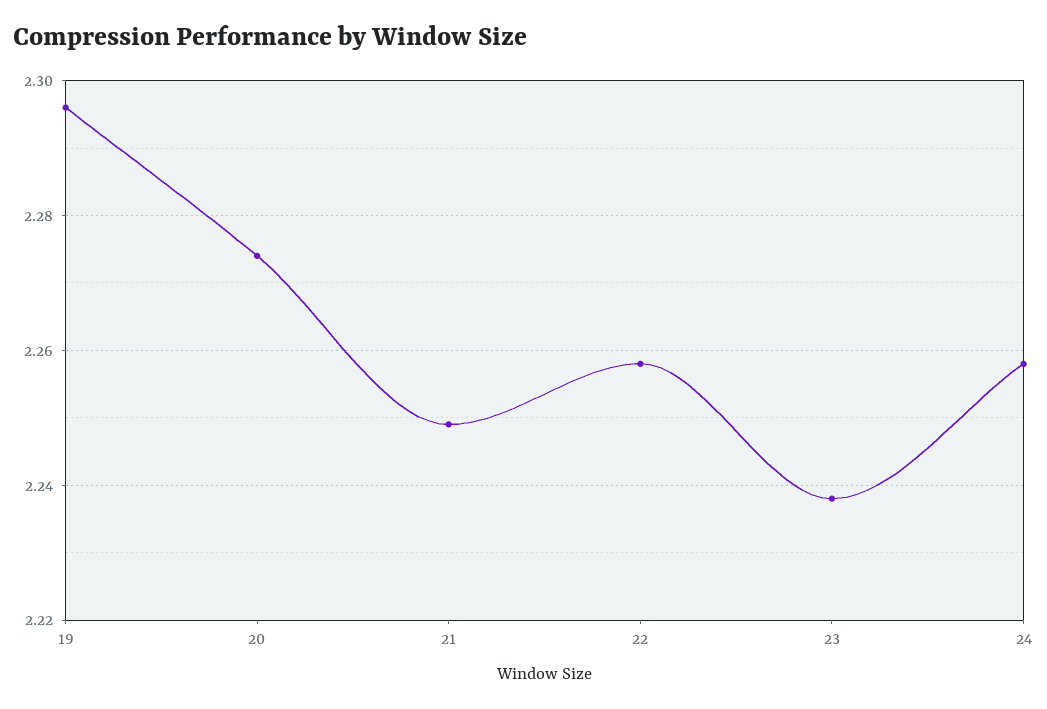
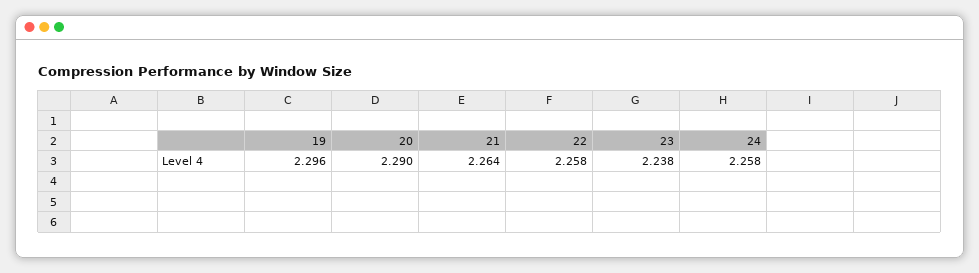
20: 2.275 -> 2.29
21: 2.25 -> 2.264

